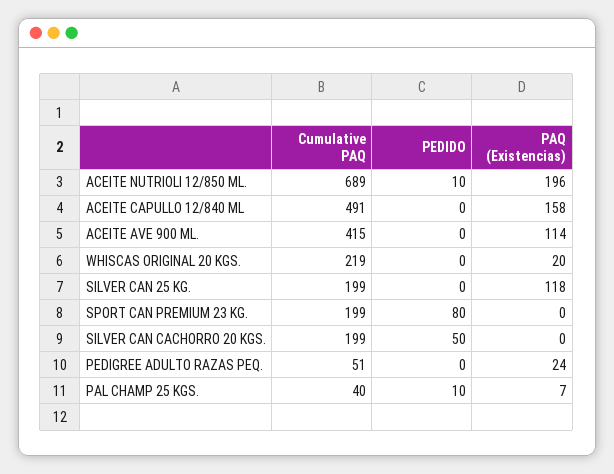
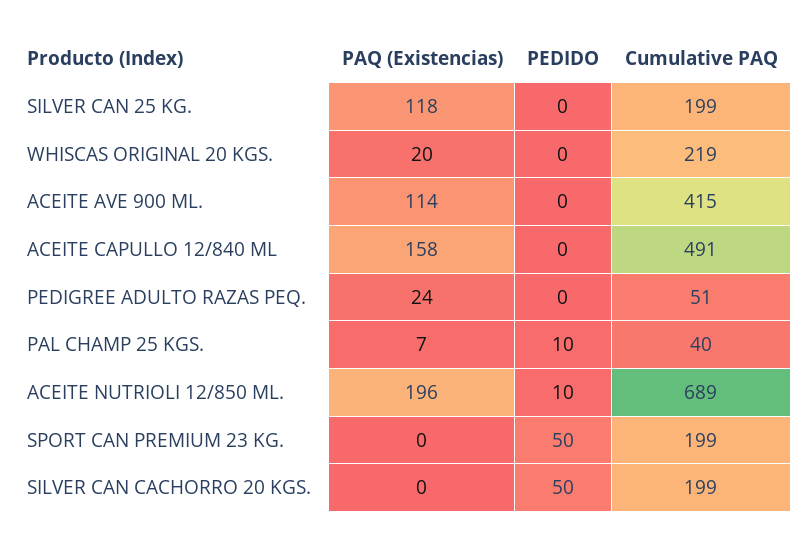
PEDIDO, SPORT CAN PREMIUM 23 KG.: 80 -> 50

